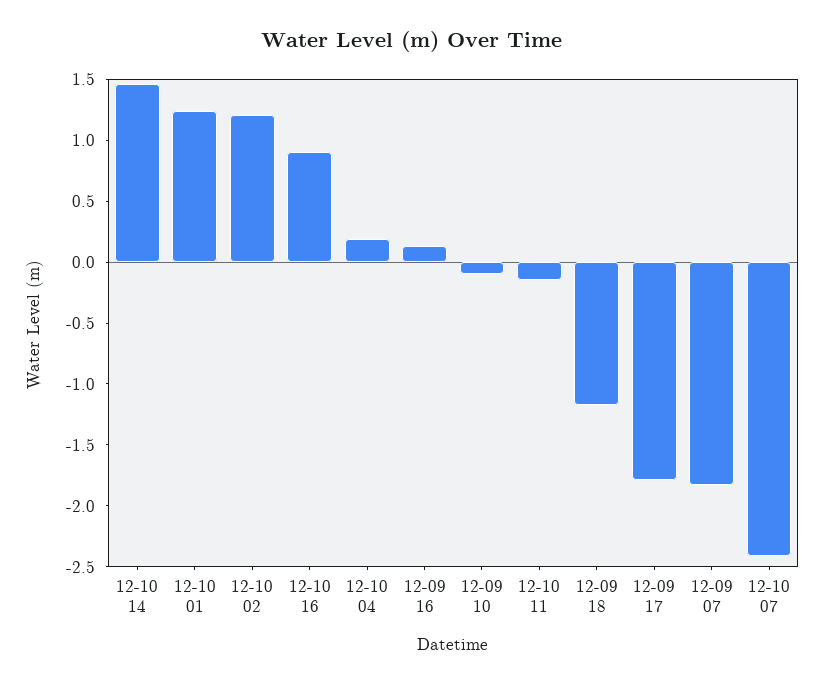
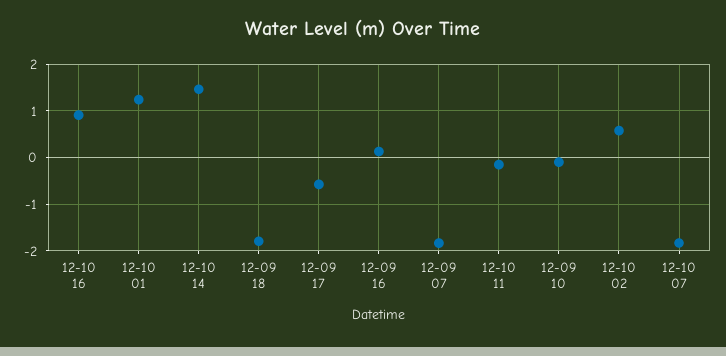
12-10 02: 1.2 -> 0.6
12-10 04: 0.2 -> none
12-09 18: -1.2 -> -1.8
12-09 17: -1.8 -> -0.6
12-10 07: -2.4 -> -1.8

